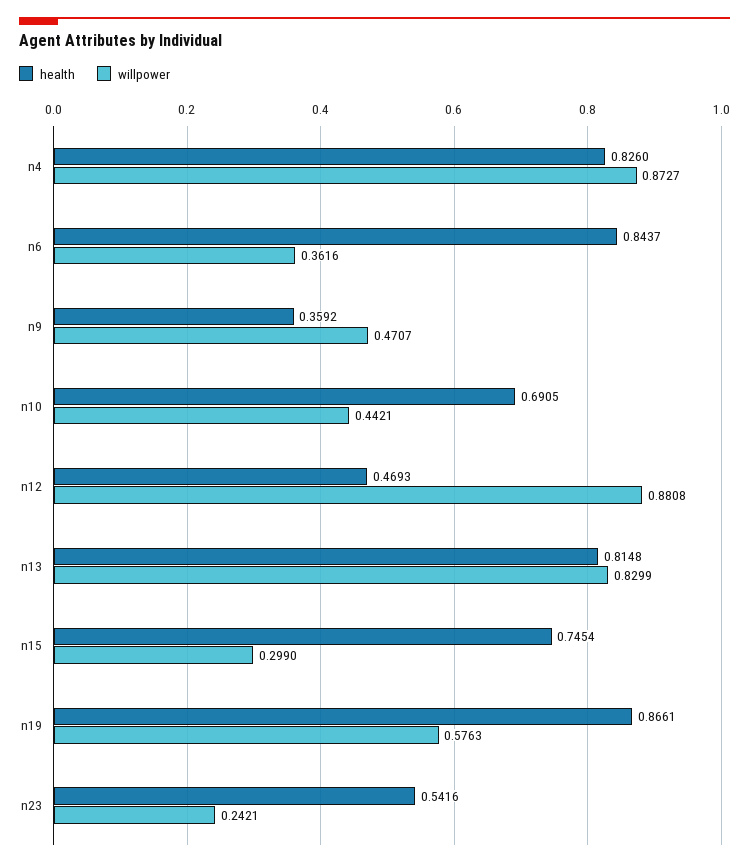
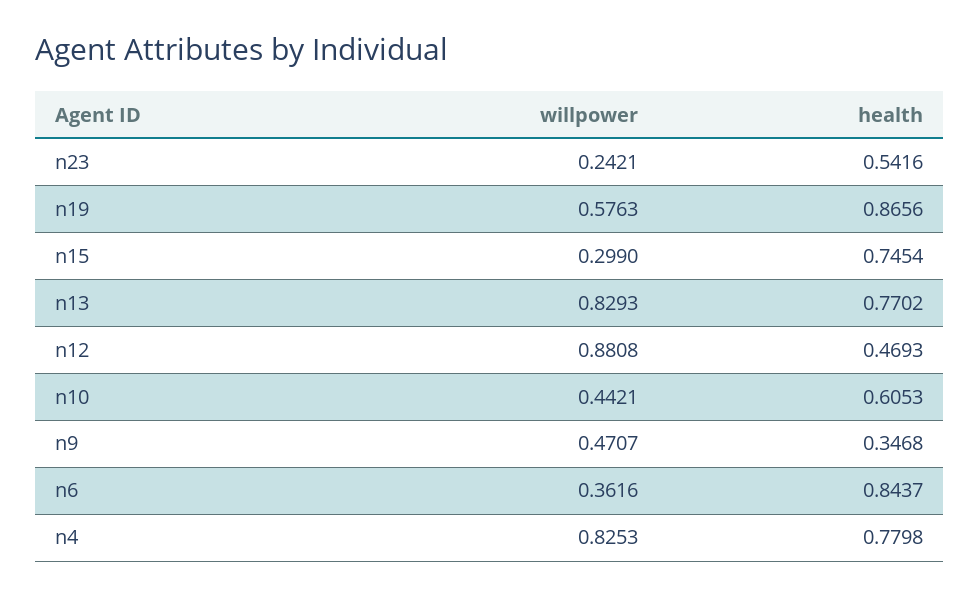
health, n4: 0.826 -> 0.7798
willpower, n4: 0.8727 -> 0.8253
health, n9: 0.3592 -> 0.3468
health, n10: 0.6905 -> 0.6053
health, n13: 0.8148 -> 0.7702
willpower, n13: 0.8299 -> 0.8293
health, n19: 0.8661 -> 0.8656

